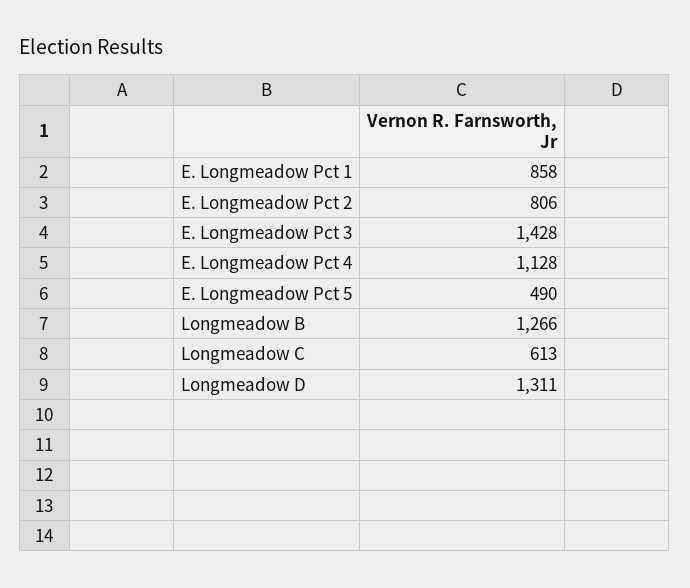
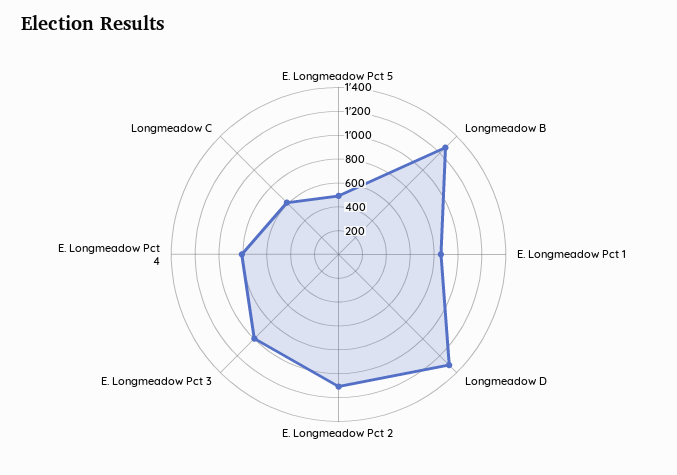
E. Longmeadow Pct 2: 806 -> 1100
E. Longmeadow Pct 3: 1428 -> 1000
E. Longmeadow Pct 4: 1128 -> 800

